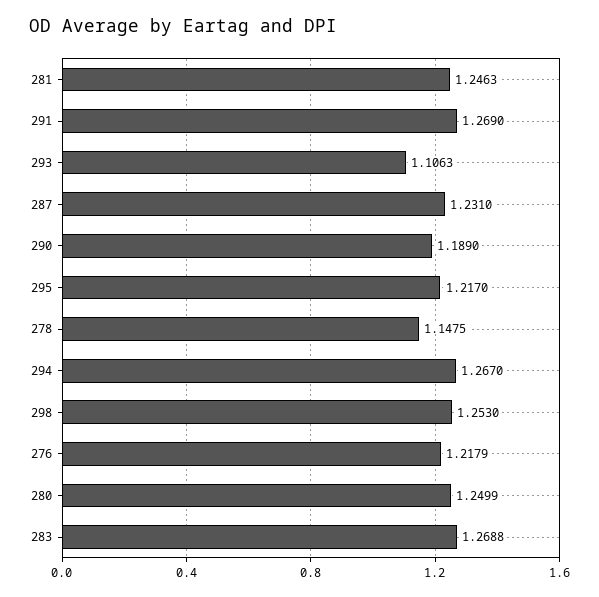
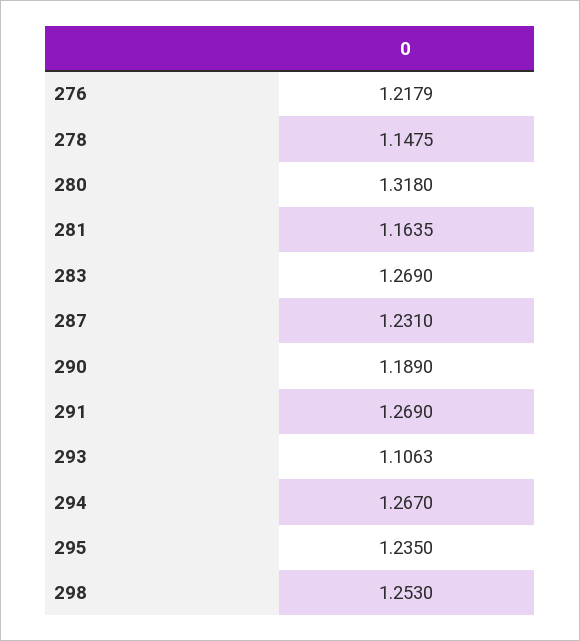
281: 1.2463 -> 1.1635
295: 1.217 -> 1.235
280: 1.2499 -> 1.318
283: 1.2688 -> 1.269

